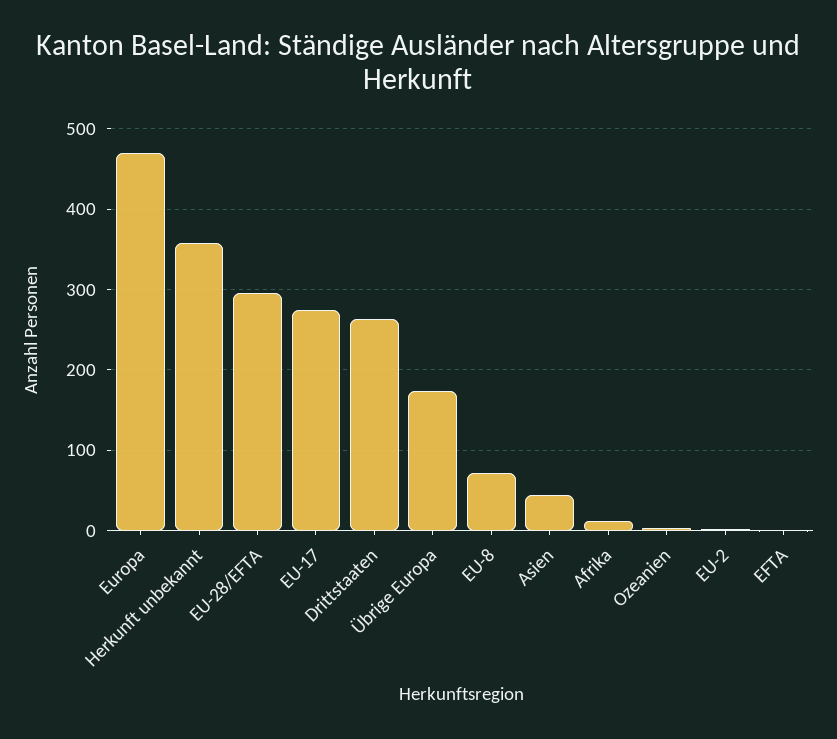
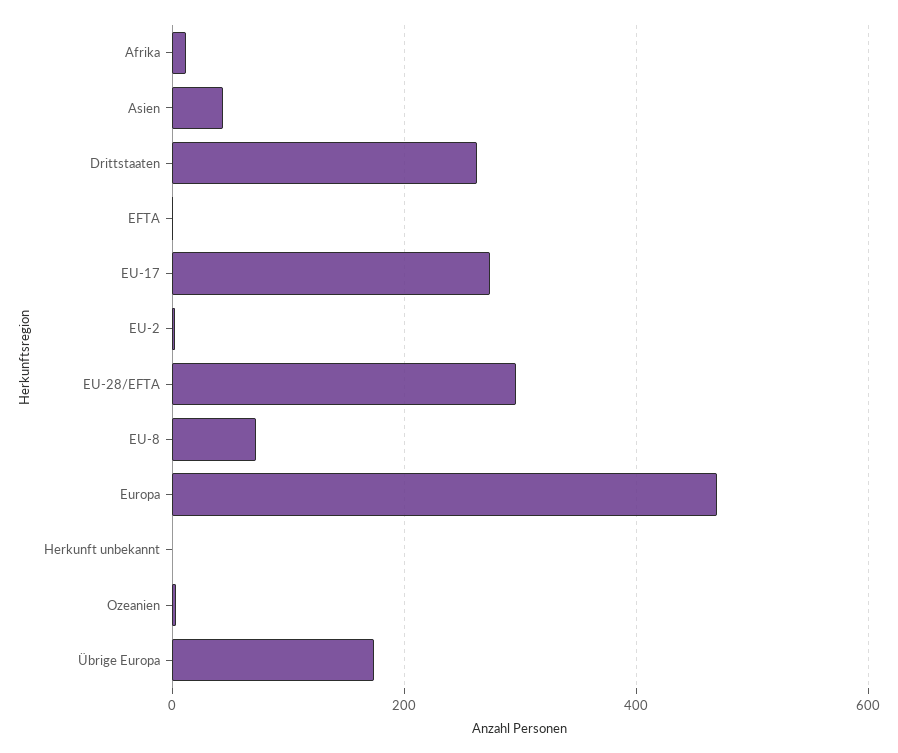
Herkunft unbekannt: 360 -> 0

